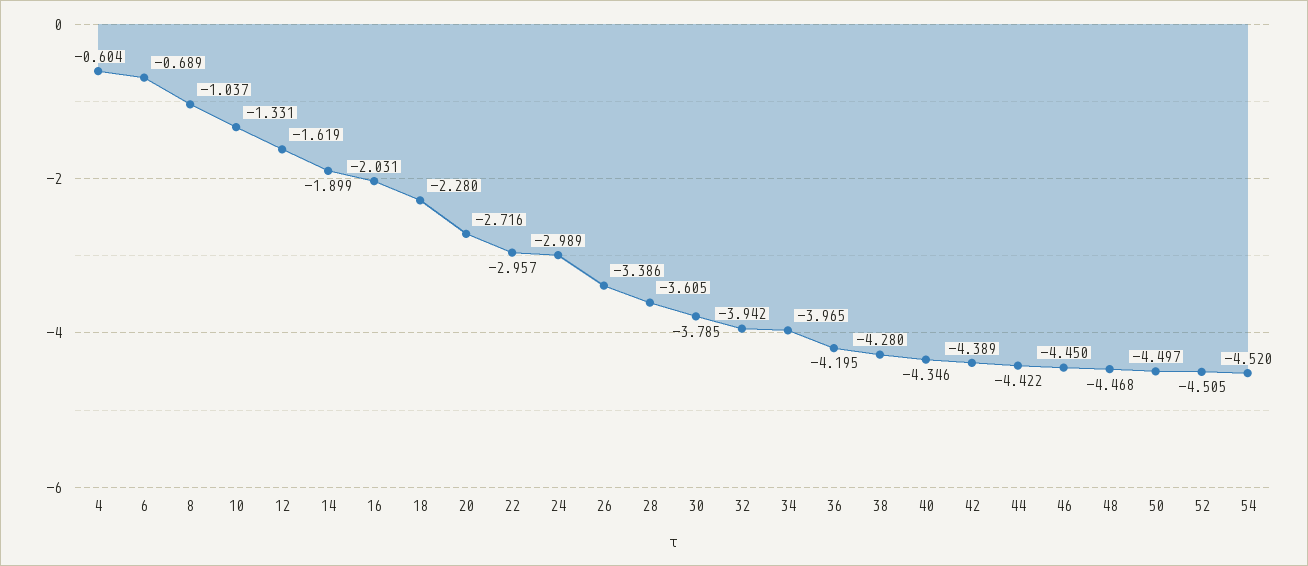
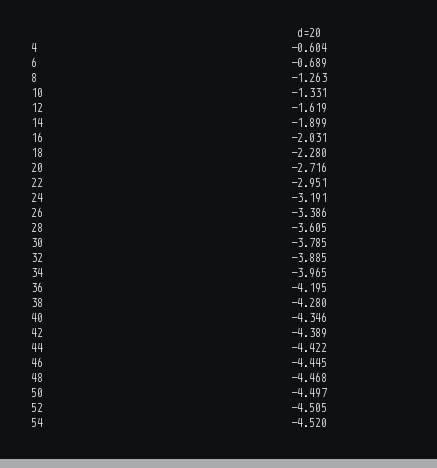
8: -1.037 -> -1.263
22: -2.957 -> -2.951
24: -2.989 -> -3.191
32: -3.942 -> -3.885
46: -4.45 -> -4.445

